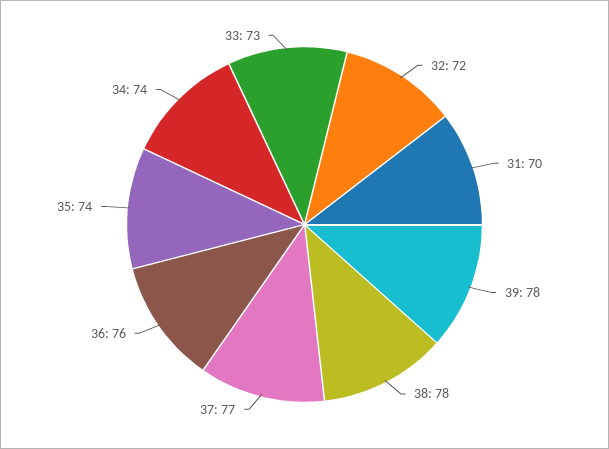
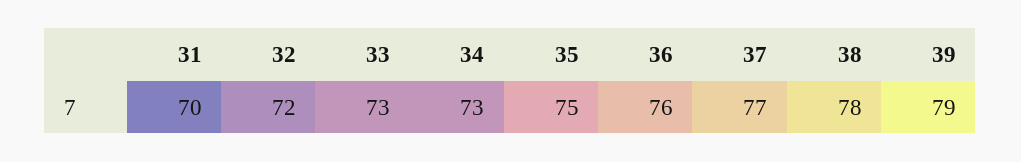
39: 78 -> 79
35: 74 -> 75
34: 74 -> 73

